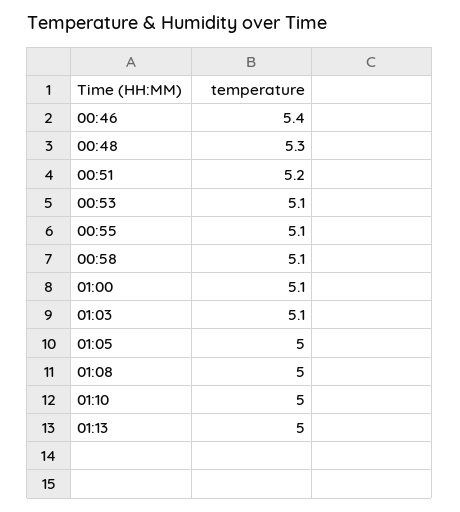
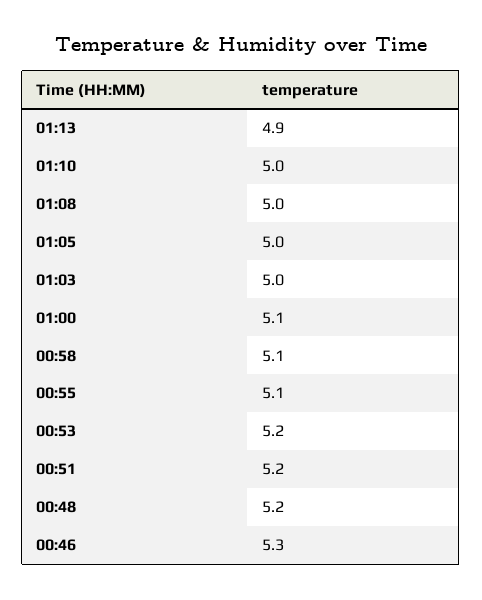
00:46: 5.4 -> 5.3
00:48: 5.3 -> 5.2
00:53: 5.1 -> 5.2
01:03: 5.1 -> 5
01:13: 5 -> 4.9

